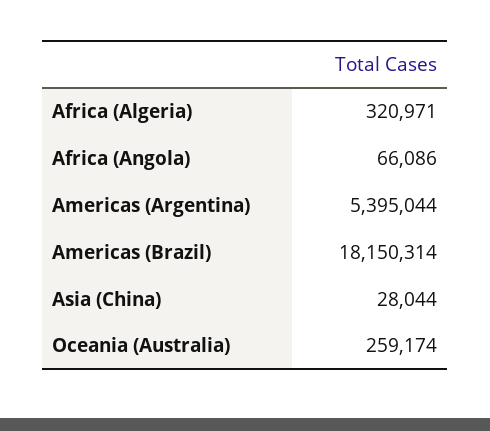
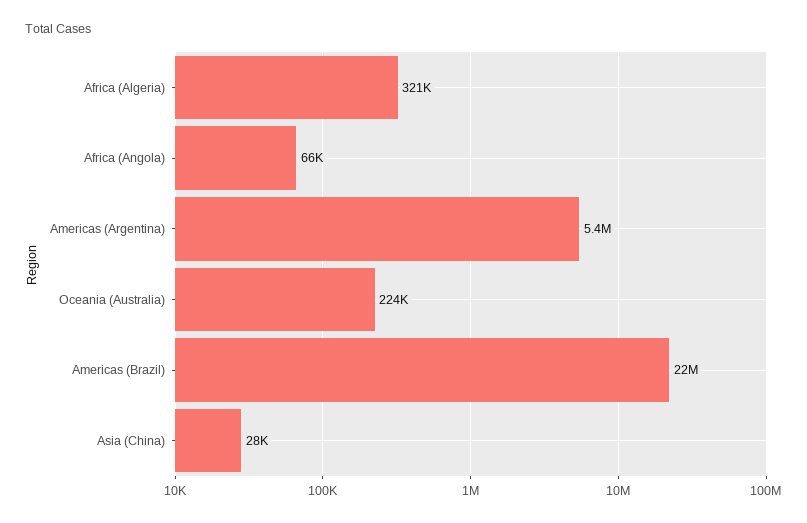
Americas (Brazil): 18150314 -> 22000000
Oceania (Australia): 259174 -> 224000

